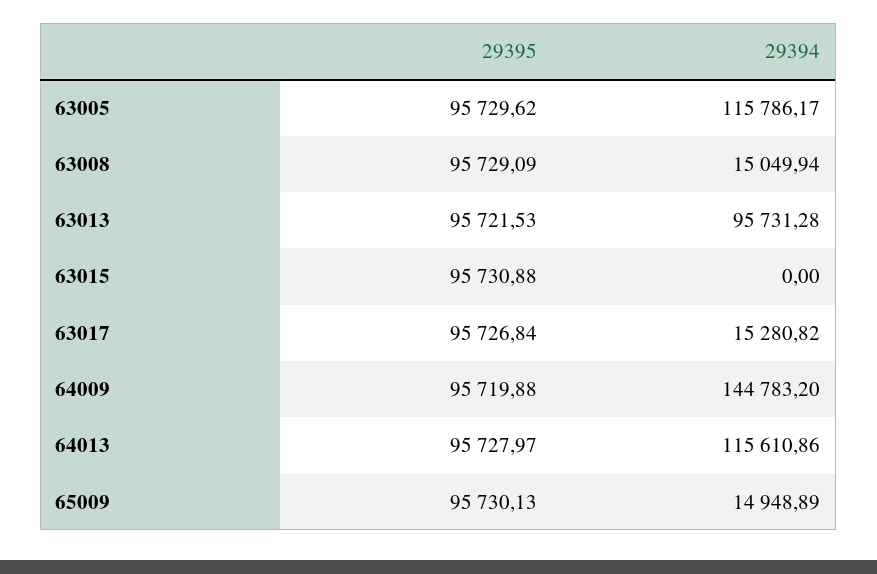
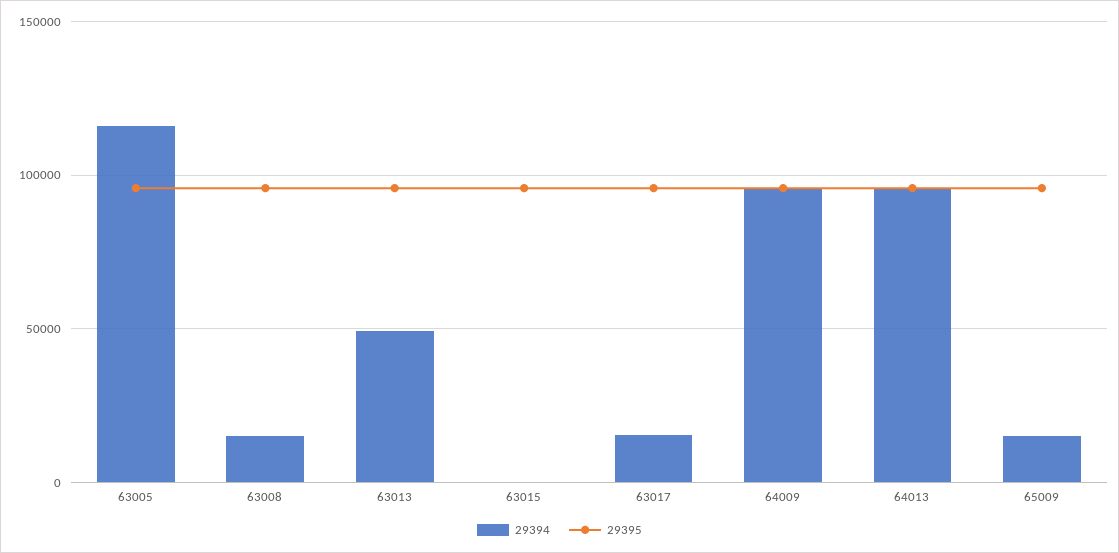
29394, 63013: 95731.28 -> 50000
29394, 64009: 144783.2 -> 95000
29394, 64013: 115610.86 -> 95000

